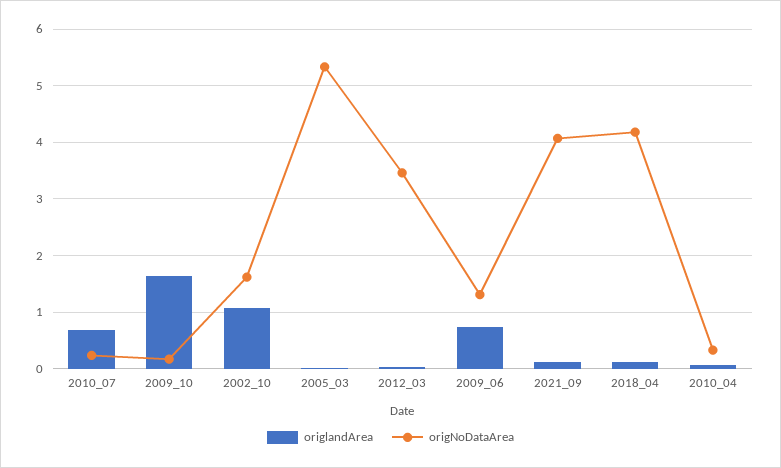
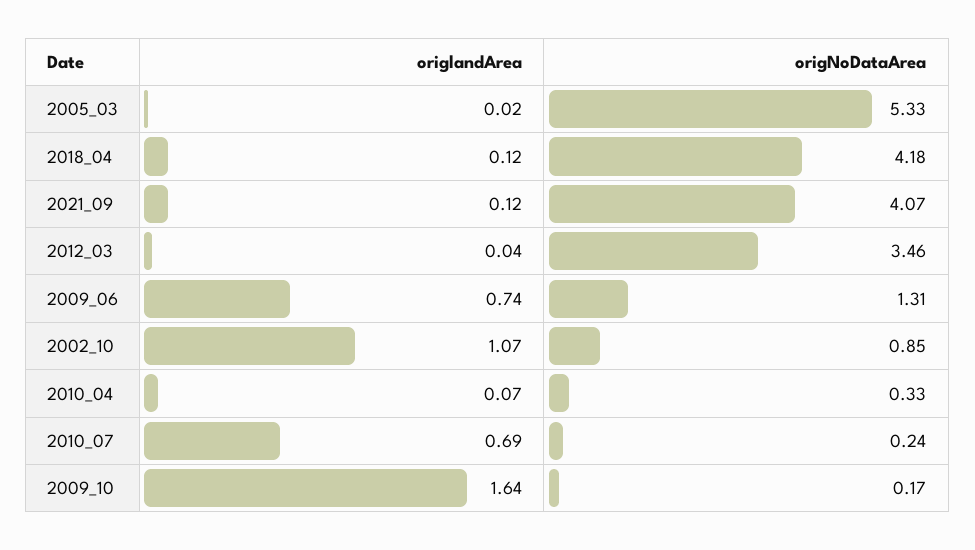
origNoDataArea, 2002_10: 1.6 -> 0.85

